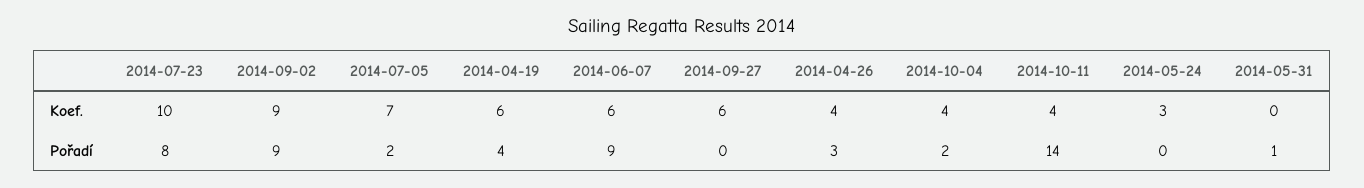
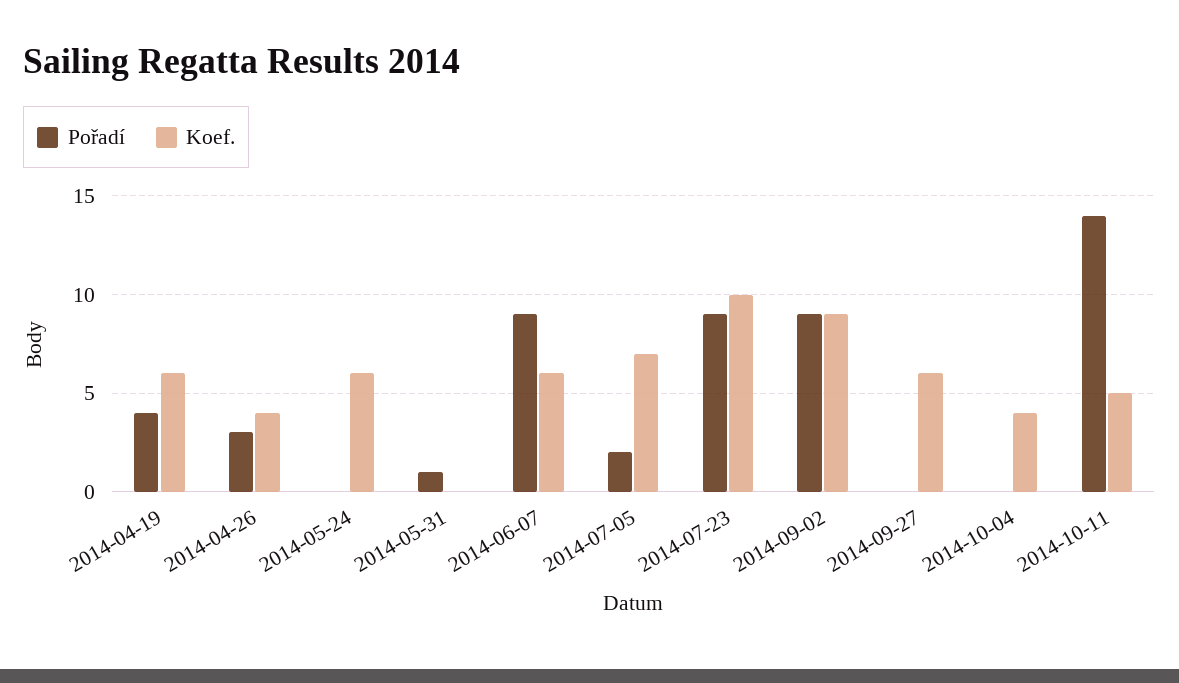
Koef., 2014-10-11: 4 -> 5
Koef., 2014-05-24: 3 -> 6
Pořadí, 2014-07-23: 8 -> 9
Pořadí, 2014-10-04: 2 -> 0

